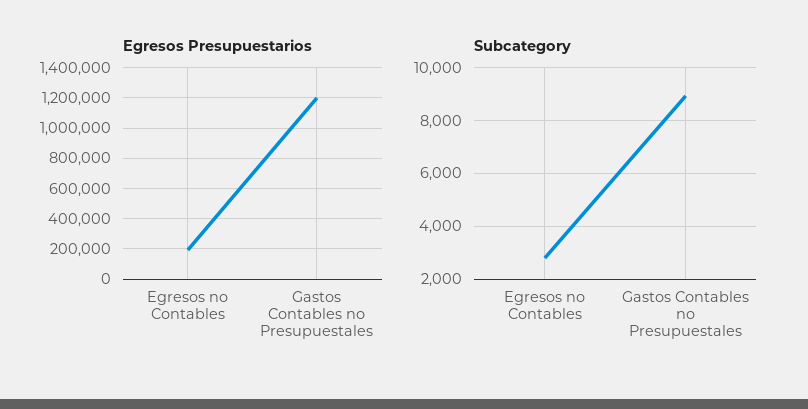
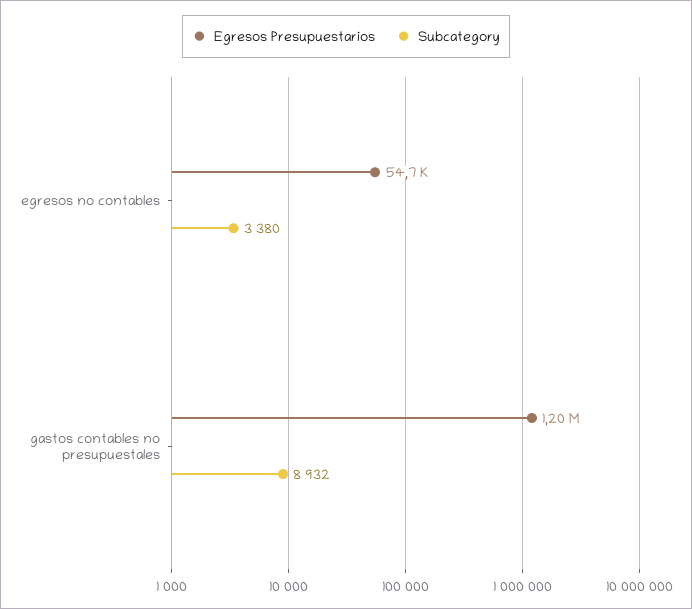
Egresos Presupuestarios, Egresos no Contables: 200000 -> 54700
Subcategory, Egresos no Contables: 2750 -> 3380

